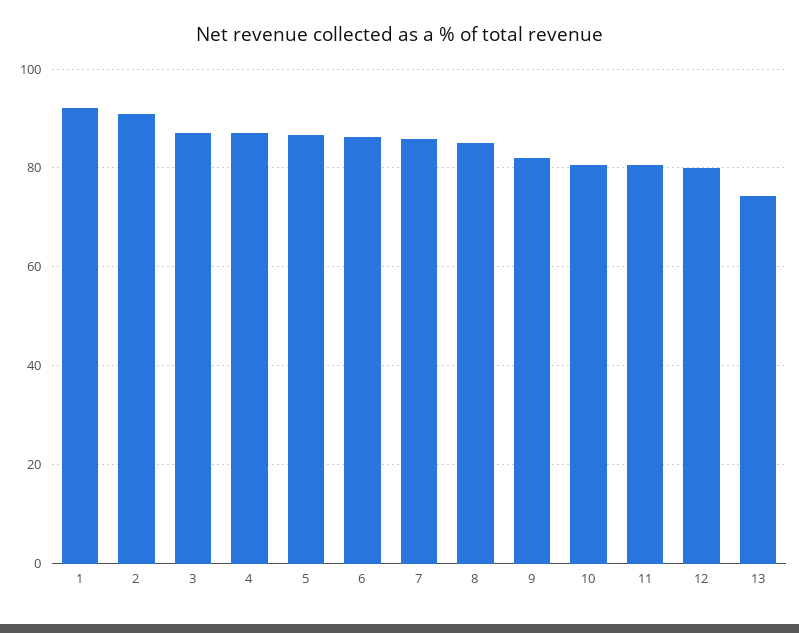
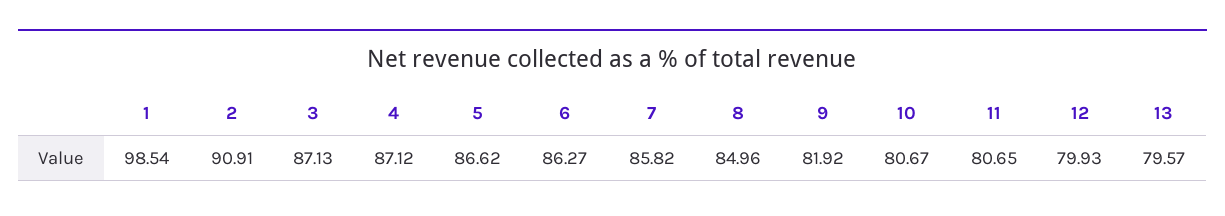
1: 92 -> 98.54
13: 74 -> 79.57

